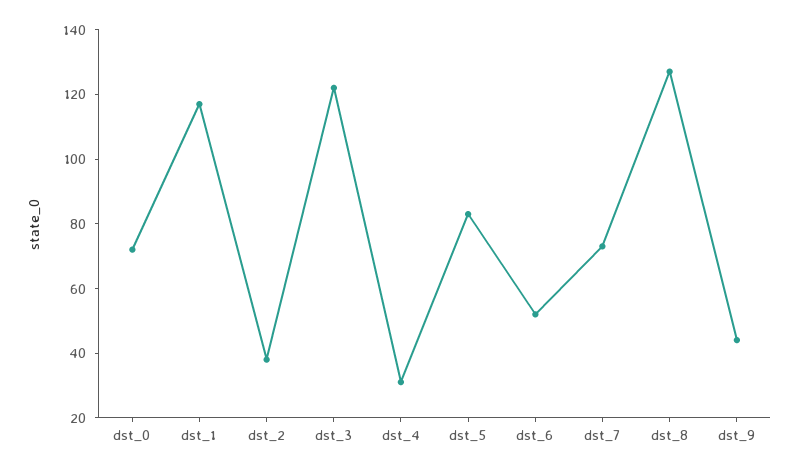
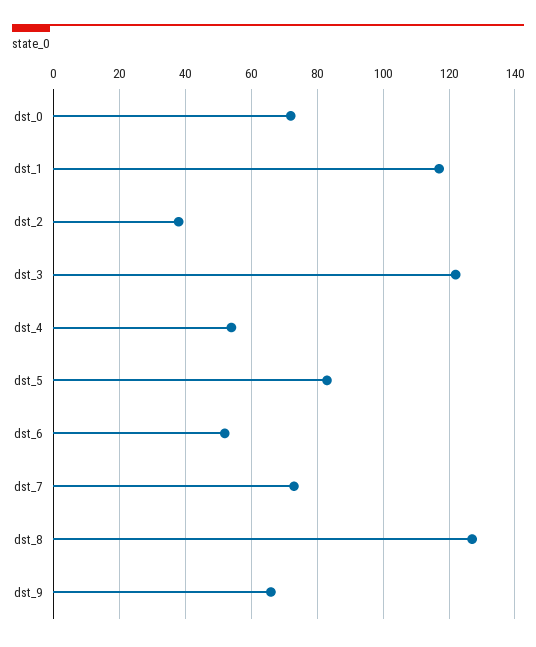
dst_4: 30 -> 55
dst_9: 45 -> 65

